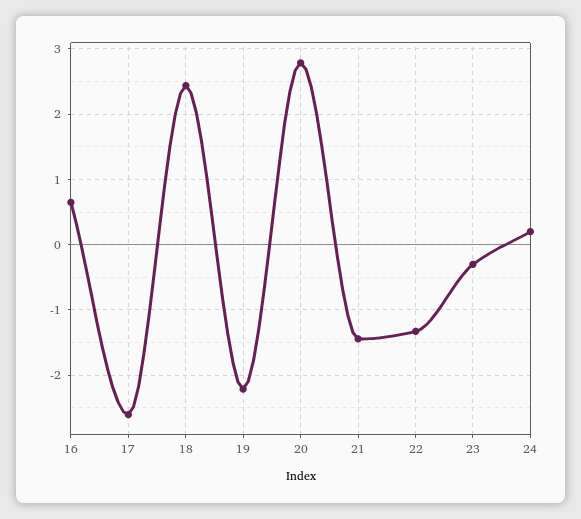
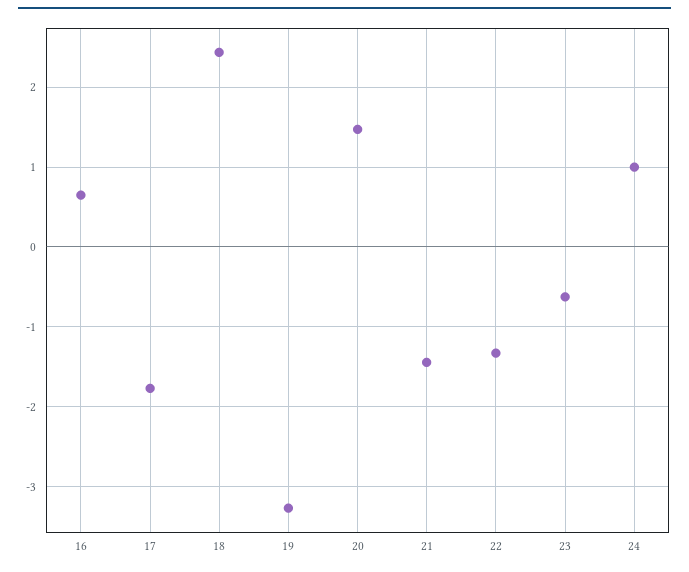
17: -2.6 -> -1.8
19: -2.2 -> -3.3
20: 2.8 -> 1.5
23: -0.3 -> -0.6
24: 0.2 -> 1

